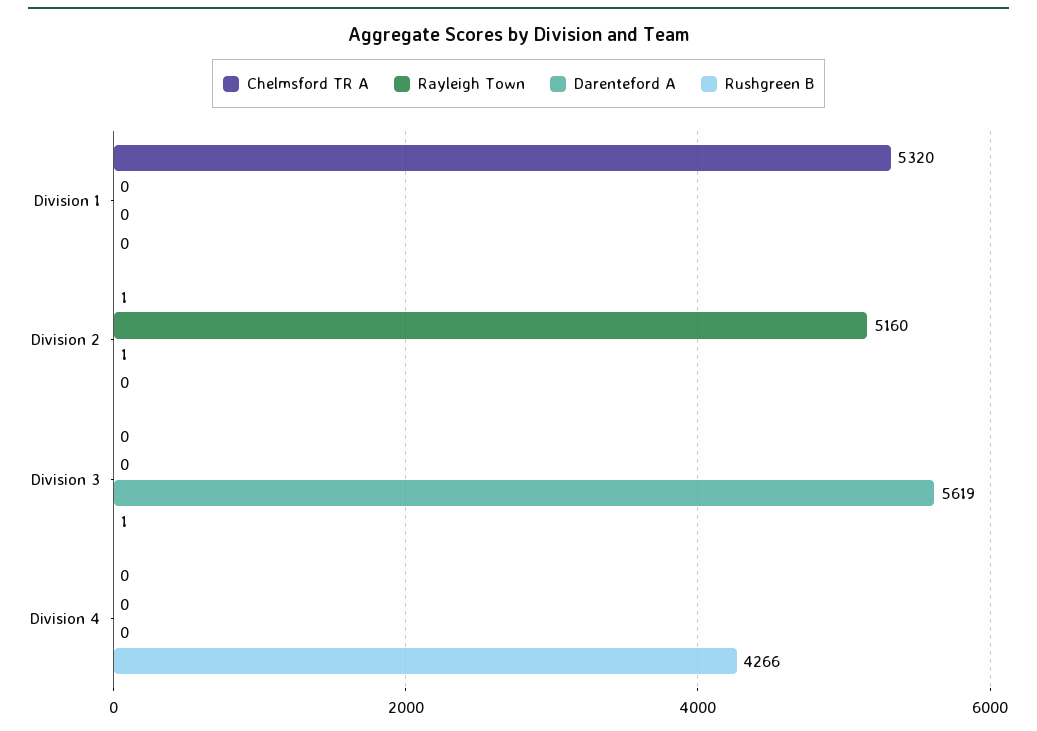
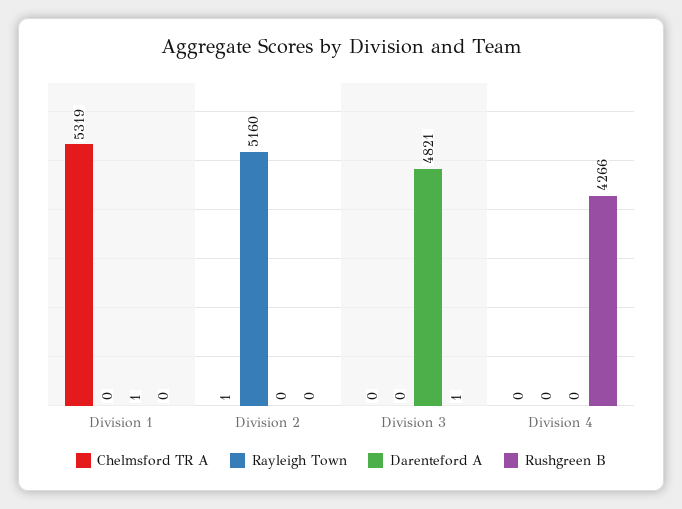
Chelmsford TR A, Division 1: 5320 -> 5319
Darenteford A, Division 1: 0 -> 1
Darenteford A, Division 2: 1 -> 0
Darenteford A, Division 3: 5619 -> 4821

